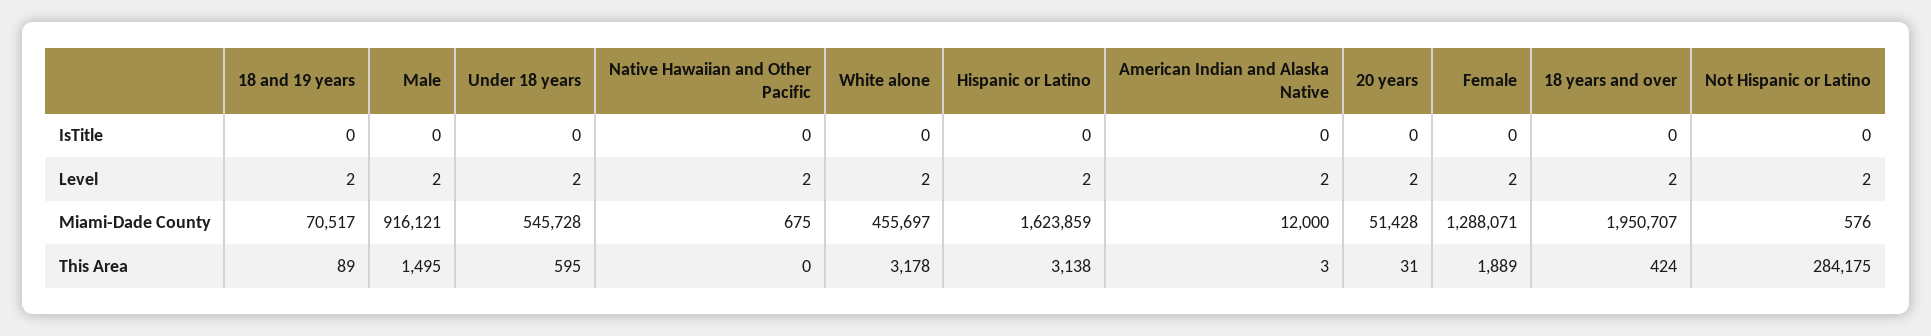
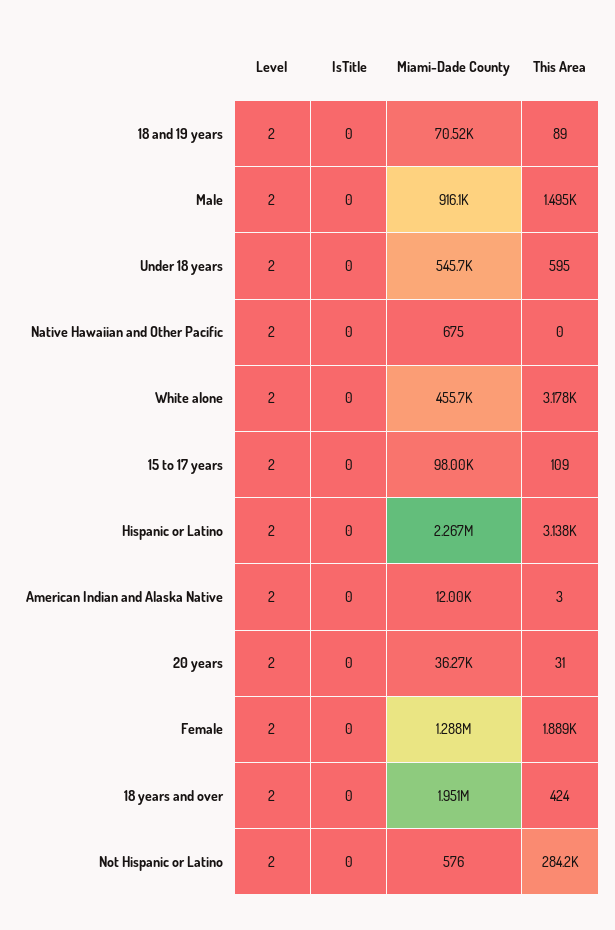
Hispanic or Latino, Miami-Dade County: 1623859 -> 2267000
20 years, Miami-Dade County: 51428 -> 36270
15 to 17 years, Level: none -> 2
15 to 17 years, IsTitle: none -> 0
15 to 17 years, Miami-Dade County: none -> 98000
15 to 17 years, This Area: none -> 109

